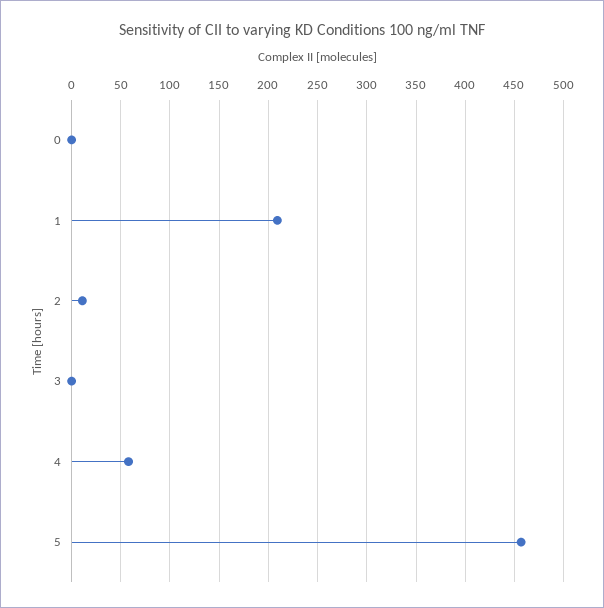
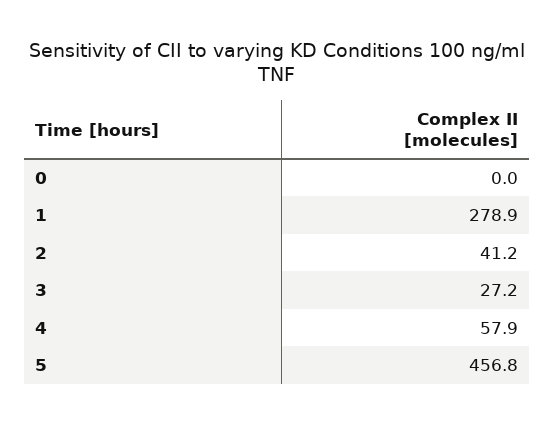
1: 210 -> 278.9
2: 10 -> 41.2
3: 0 -> 27.2

